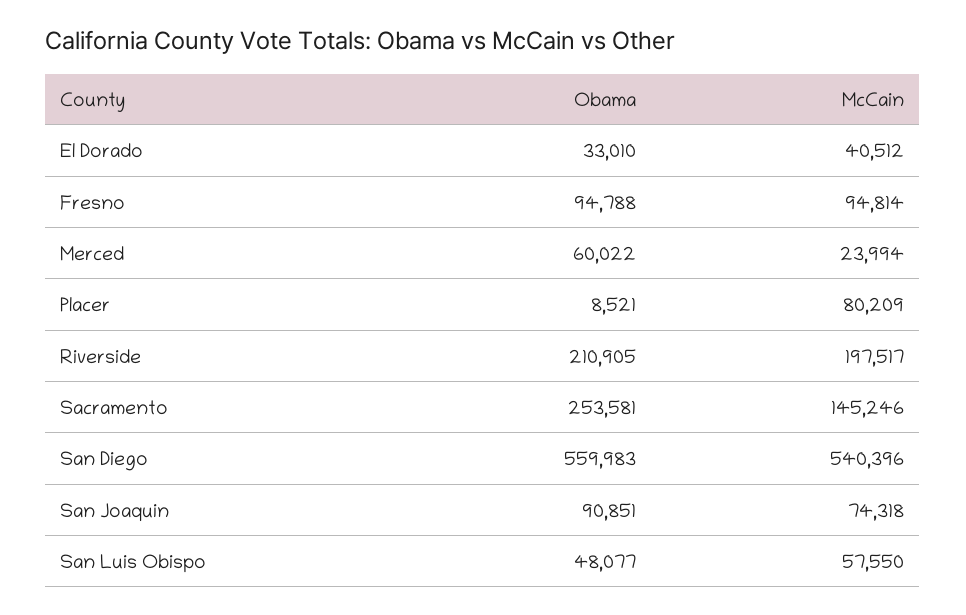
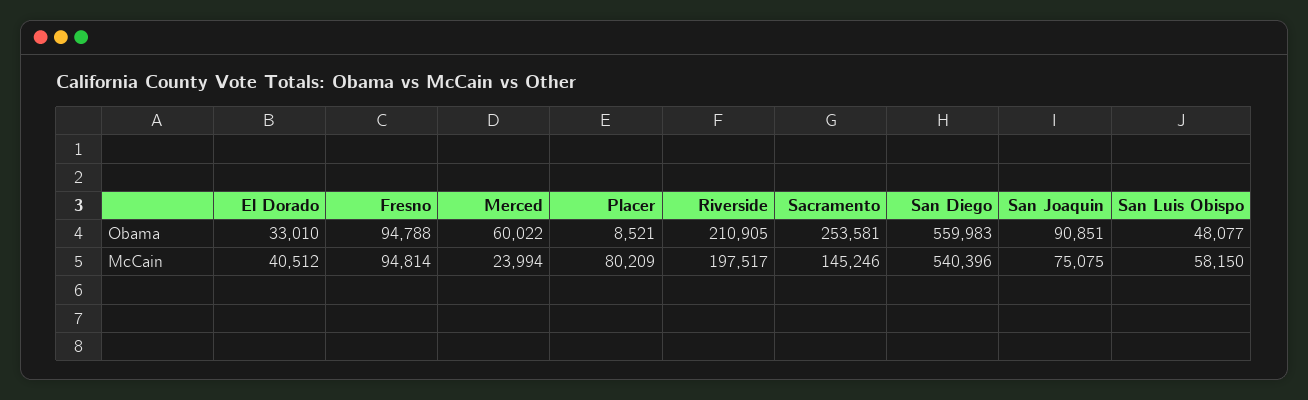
McCain, San Joaquin: 74318 -> 75075
McCain, San Luis Obispo: 57550 -> 58150

